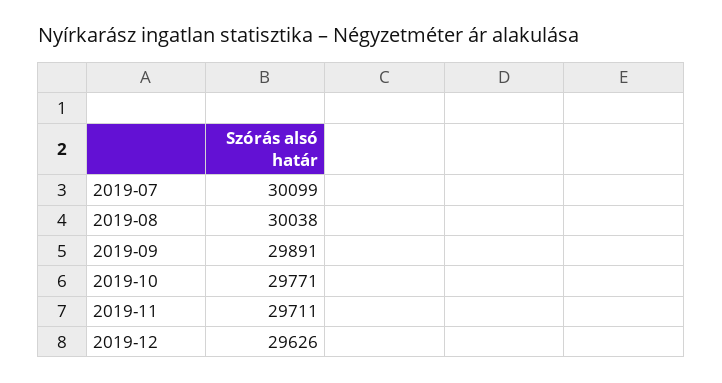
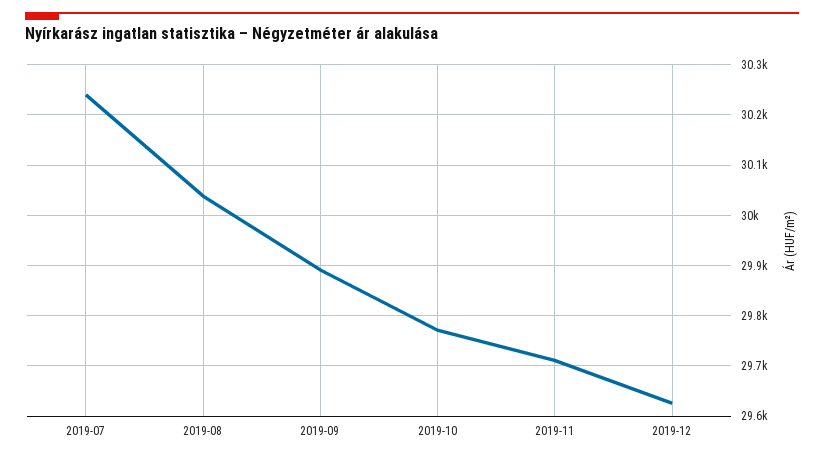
2019-07: 30099 -> 30240

